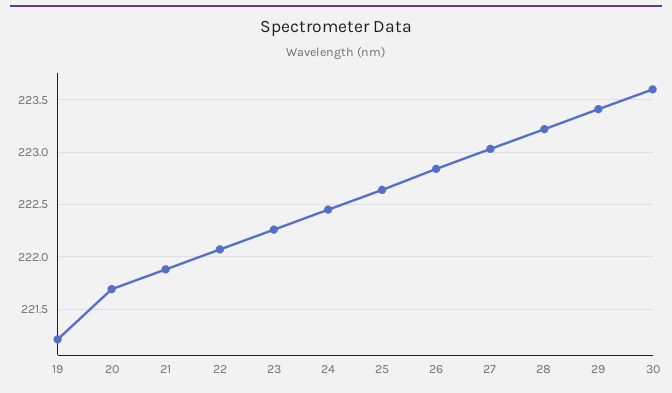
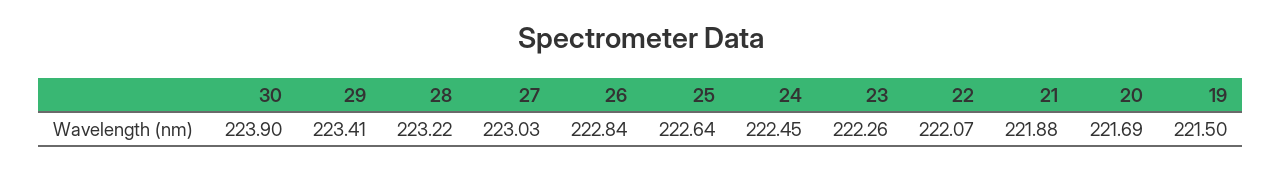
19: 221.2 -> 221.5
30: 223.6 -> 223.9

